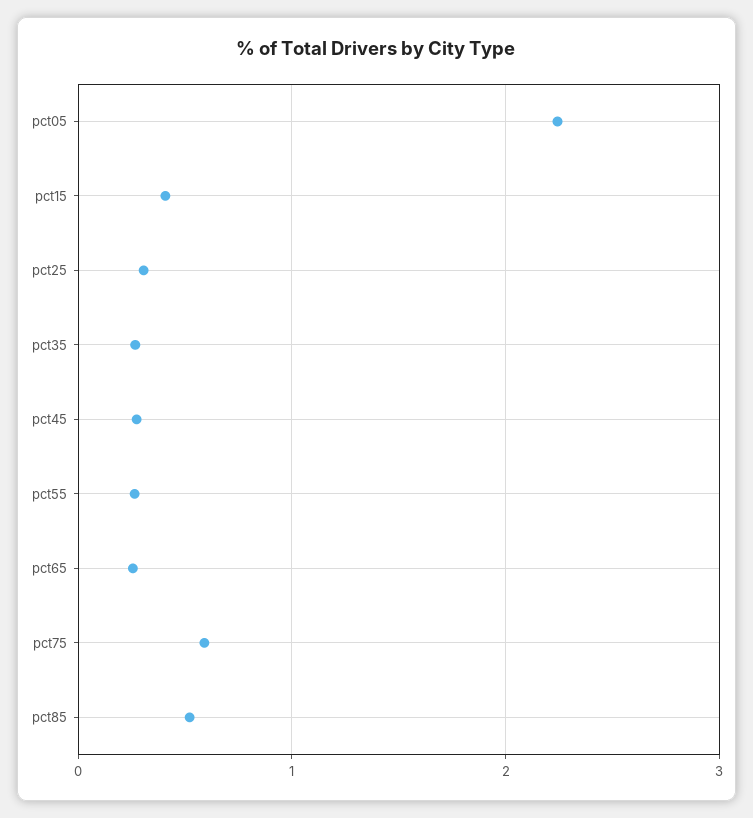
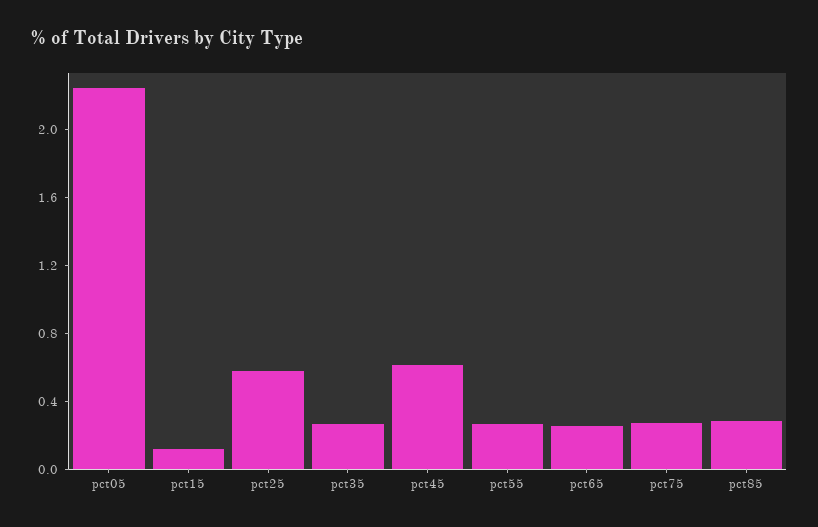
pct15: 0.4 -> 0.1
pct25: 0.3 -> 0.6
pct45: 0.3 -> 0.6
pct75: 0.6 -> 0.3
pct85: 0.5 -> 0.3

